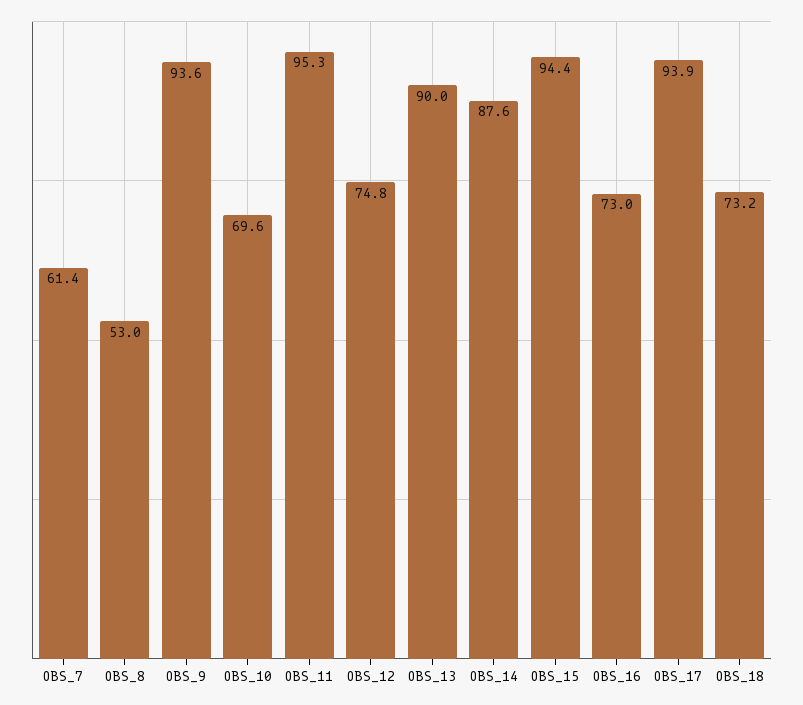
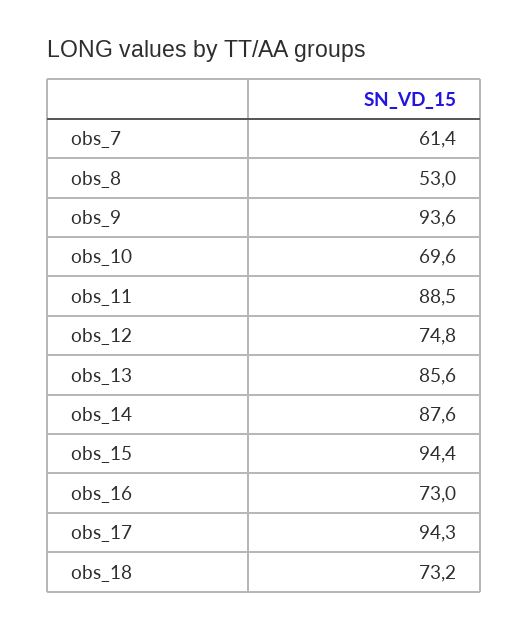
OBS_11: 95.3 -> 88.5
OBS_13: 90 -> 85.6
OBS_17: 93.9 -> 94.3

